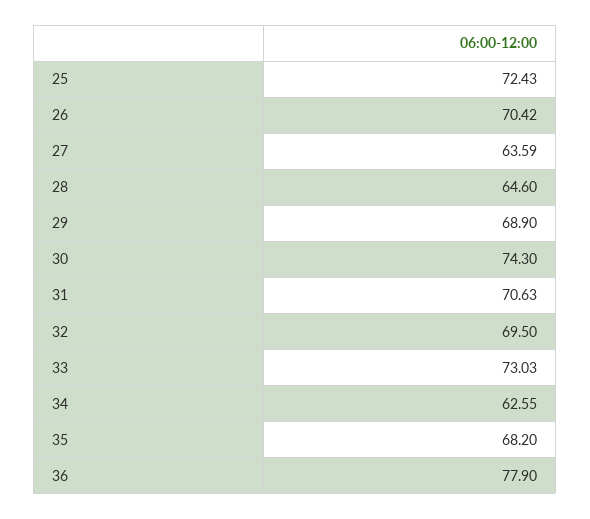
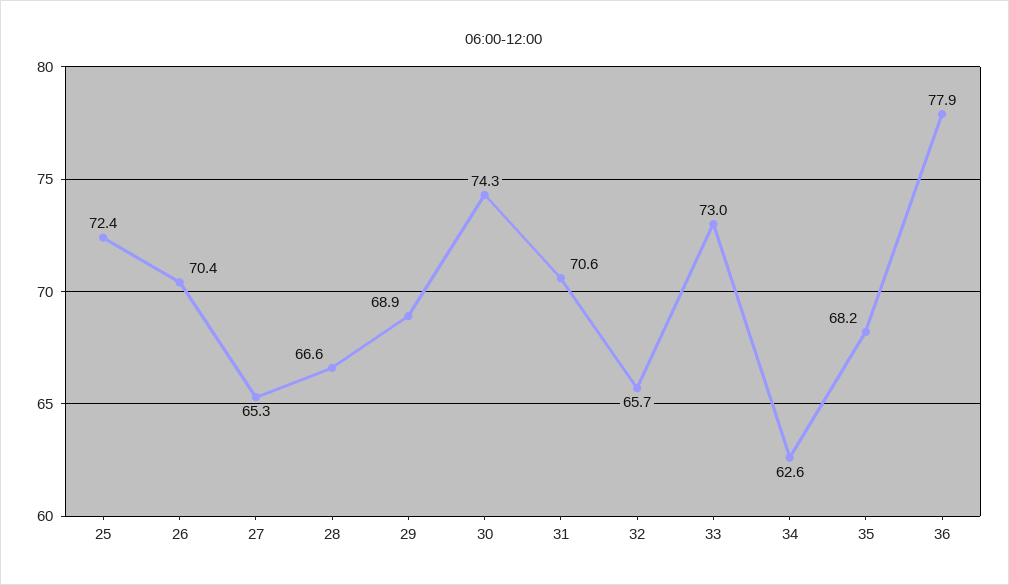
27: 63.59 -> 65.3
28: 64.6 -> 66.6
32: 69.5 -> 65.7

